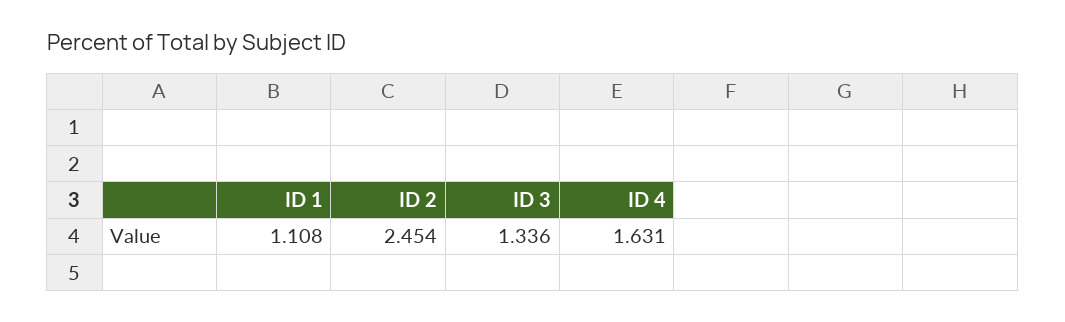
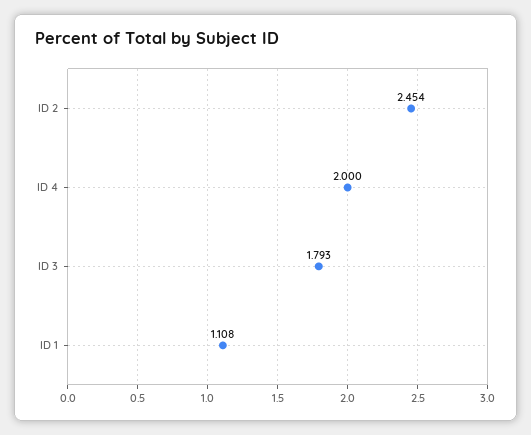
ID 3: 1.336 -> 1.793
ID 4: 1.631 -> 2

